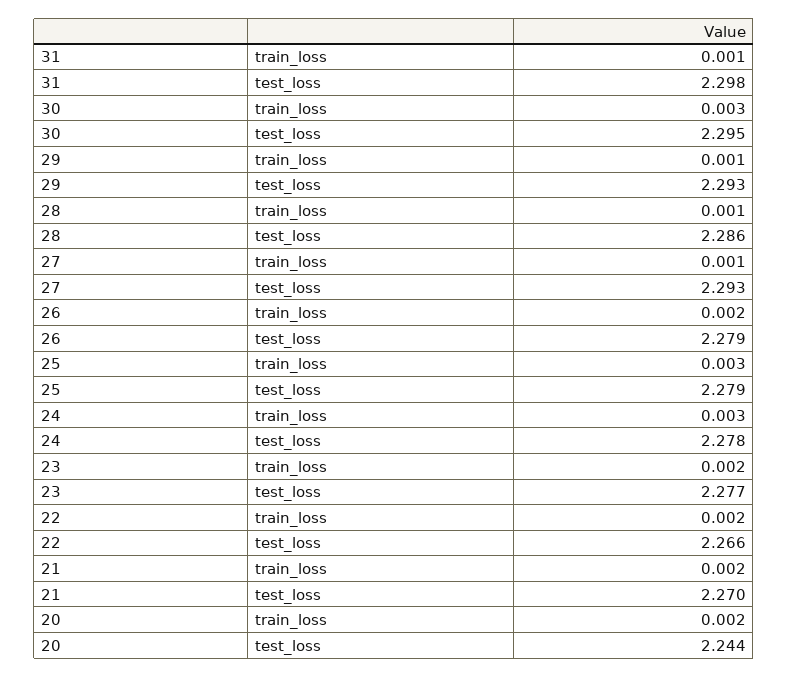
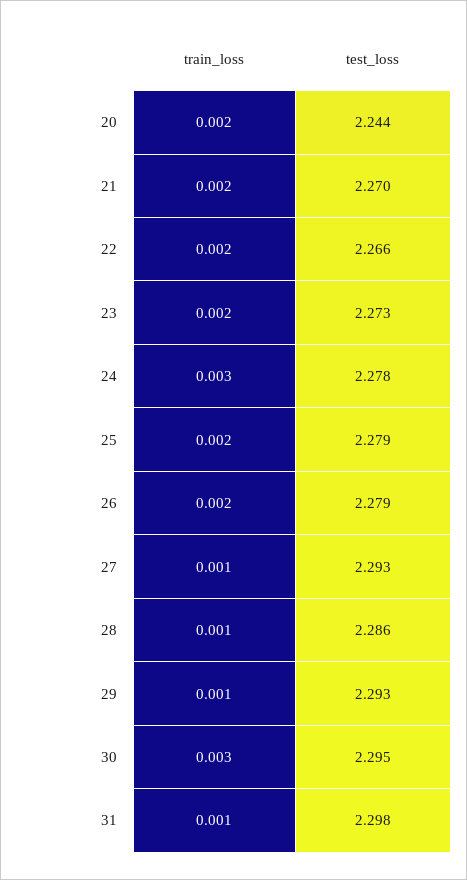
25, train_loss: 0.003 -> 0.002
23, test_loss: 2.277 -> 2.273

